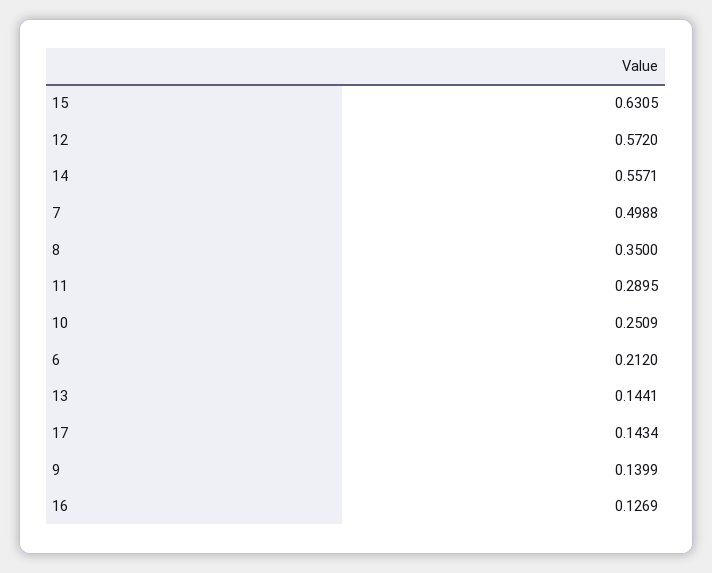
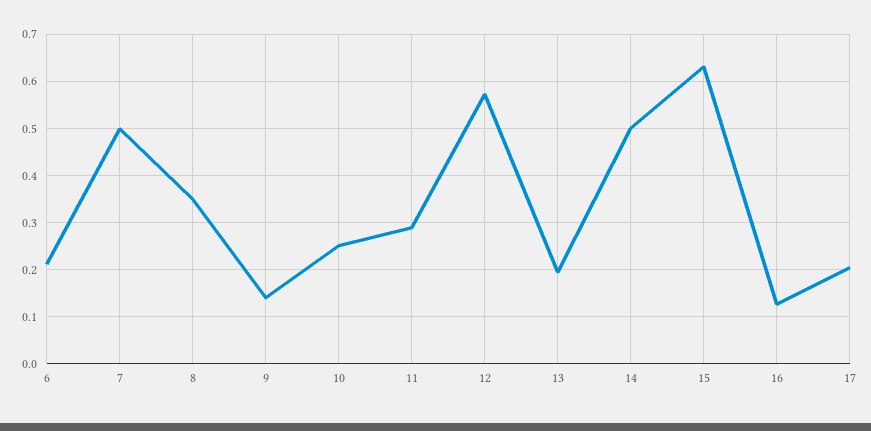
14: 0.5571 -> 0.5
13: 0.1441 -> 0.2
17: 0.1434 -> 0.2

